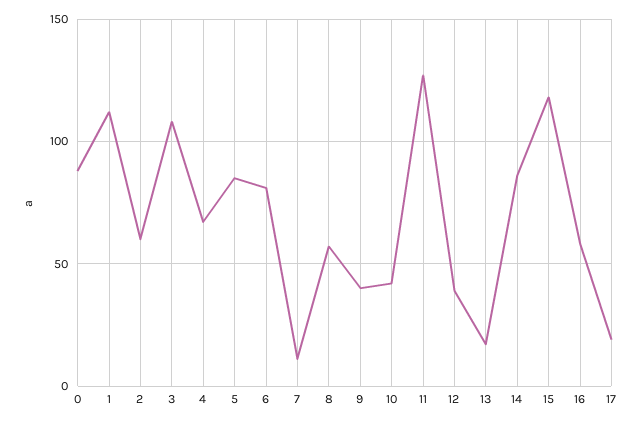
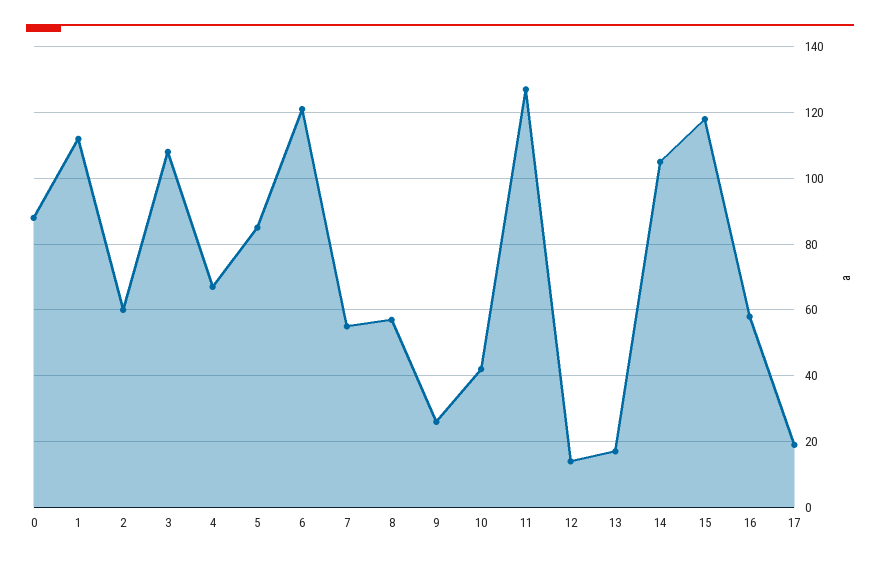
6: 80 -> 120
7: 10 -> 55
9: 40 -> 25
12: 40 -> 15
14: 85 -> 105

